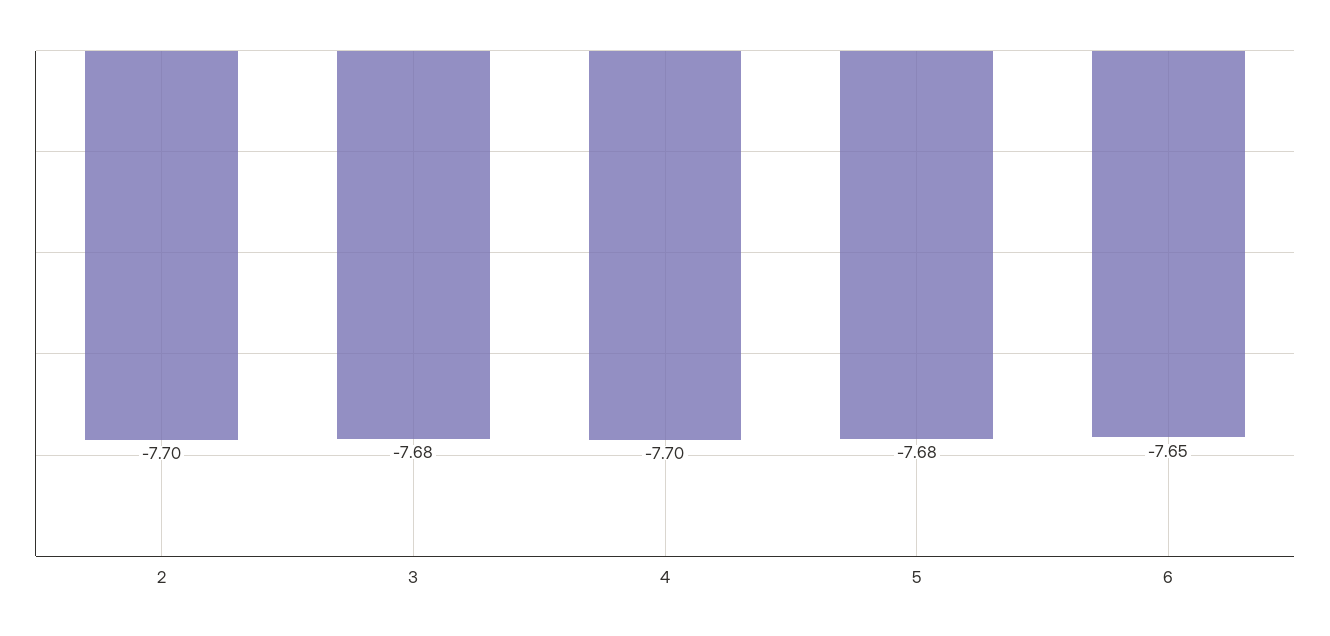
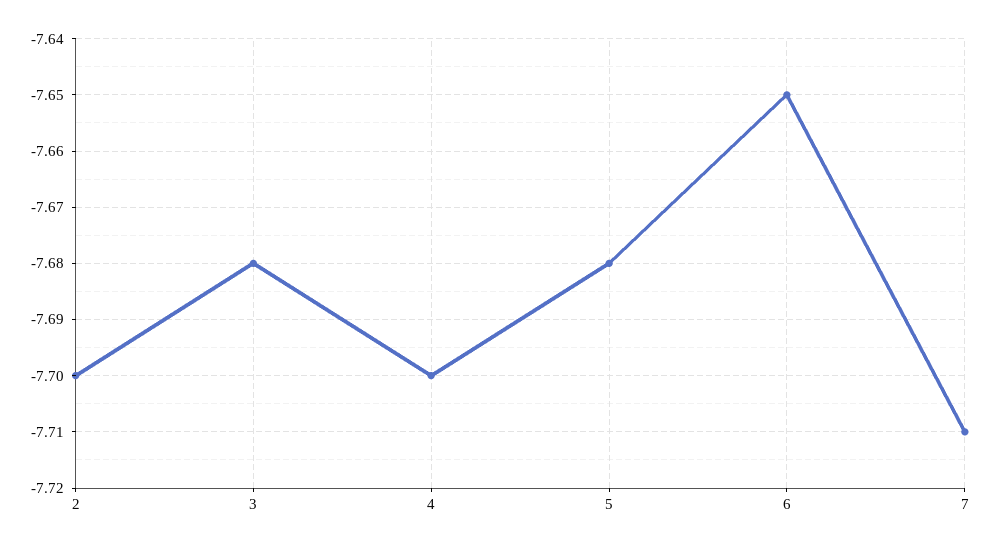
7: none -> -7.71

